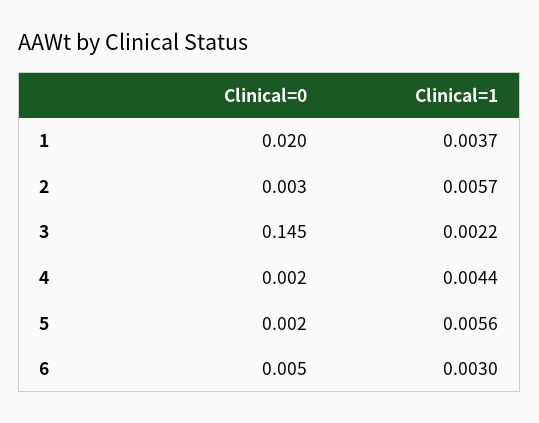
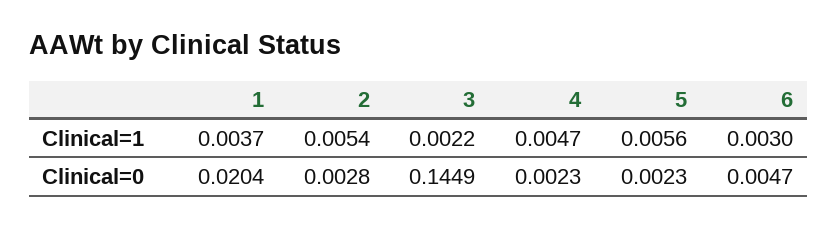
Clinical=1, 2: 0.0057 -> 0.0054
Clinical=1, 4: 0.0044 -> 0.0047

